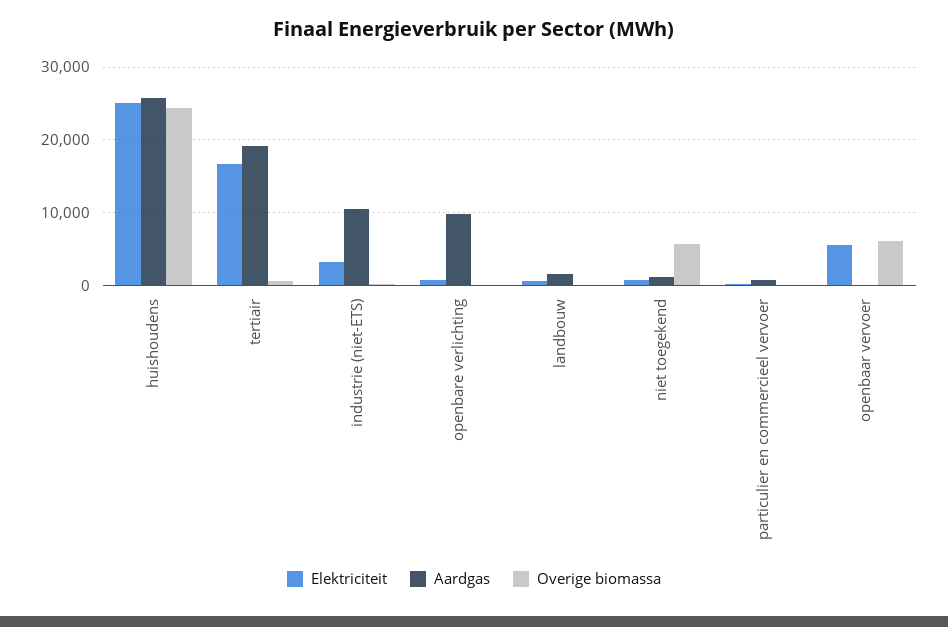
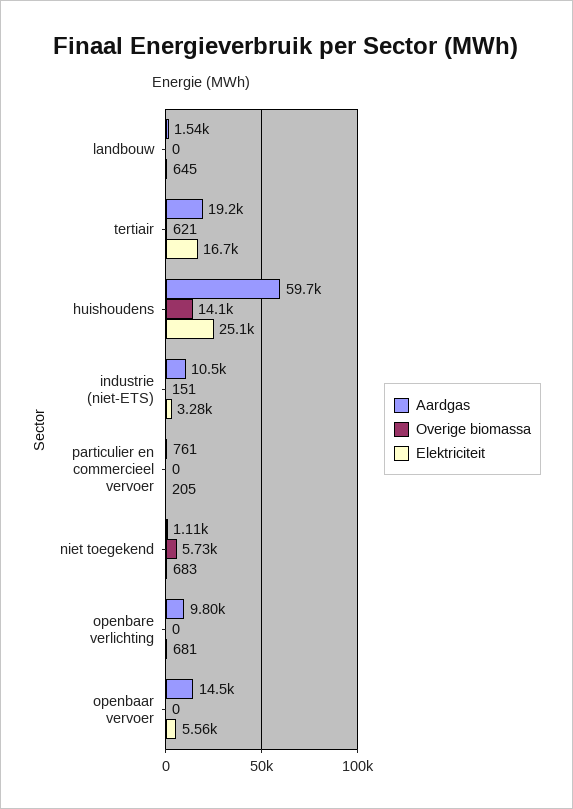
Aardgas, huishoudens: 26000 -> 59700
Overige biomassa, huishoudens: 24000 -> 14100
Aardgas, openbaar vervoer: 0 -> 14500
Overige biomassa, openbaar vervoer: 6000 -> 0

